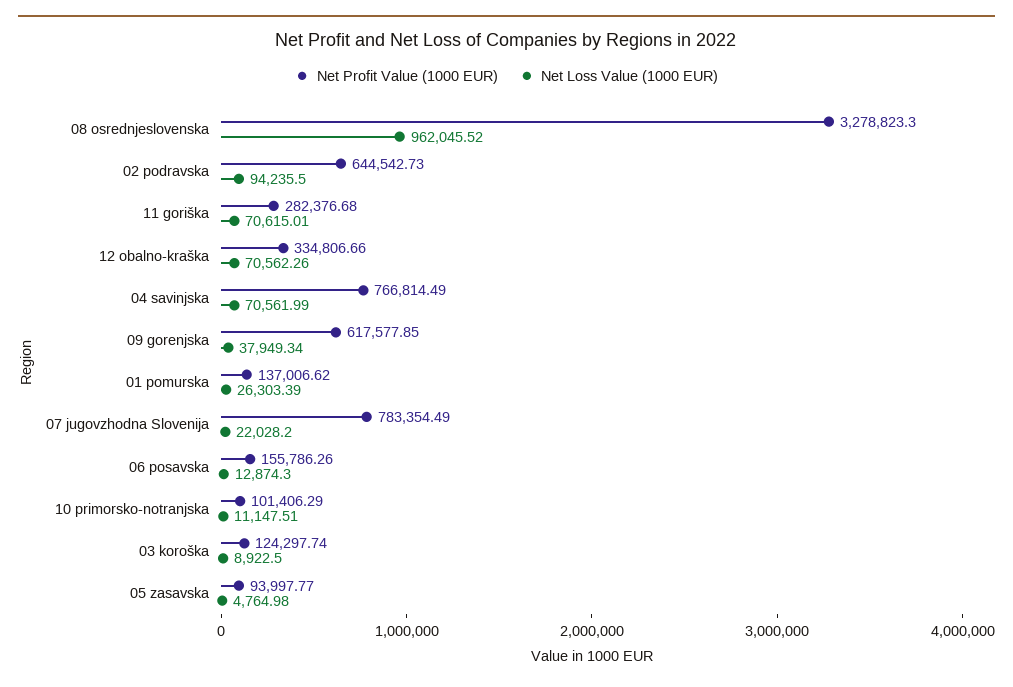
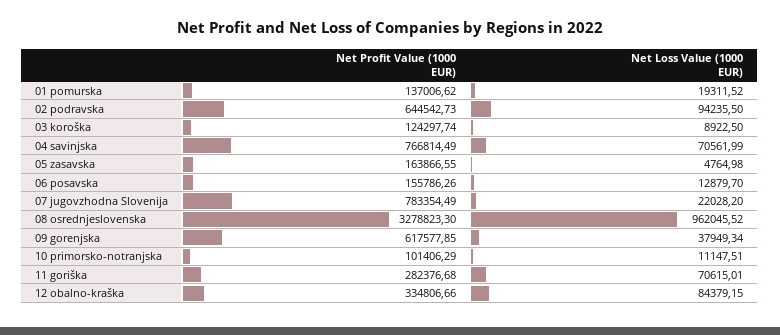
Net Loss Value (1000 EUR), 12 obalno-kraška: 70562.26 -> 84379.15
Net Loss Value (1000 EUR), 01 pomurska: 26303.39 -> 19311.52
Net Loss Value (1000 EUR), 06 posavska: 12874.3 -> 12879.7
Net Profit Value (1000 EUR), 05 zasavska: 93997.77 -> 163866.55

